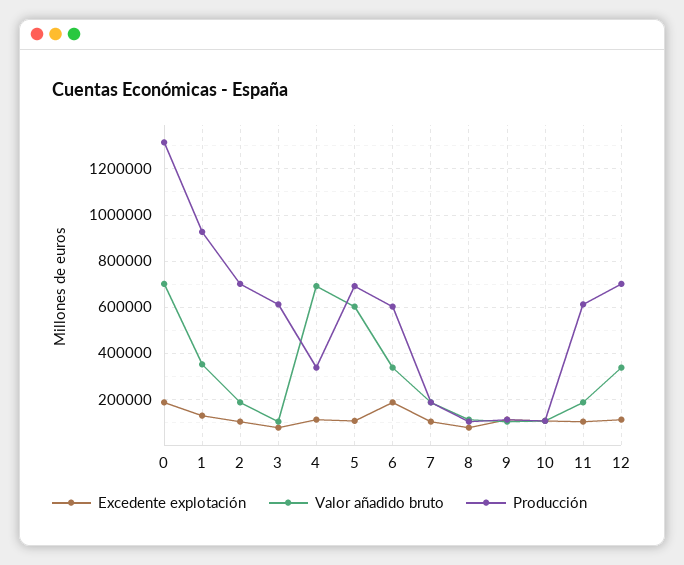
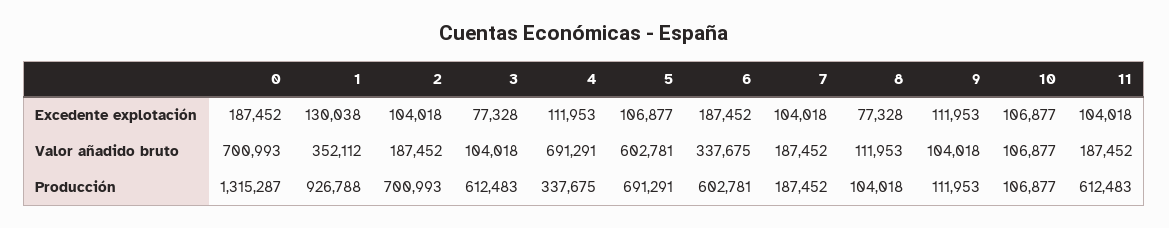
Excedente explotación, 12: 100000 -> none
Valor añadido bruto, 12: 350000 -> none
Producción, 12: 700000 -> none

